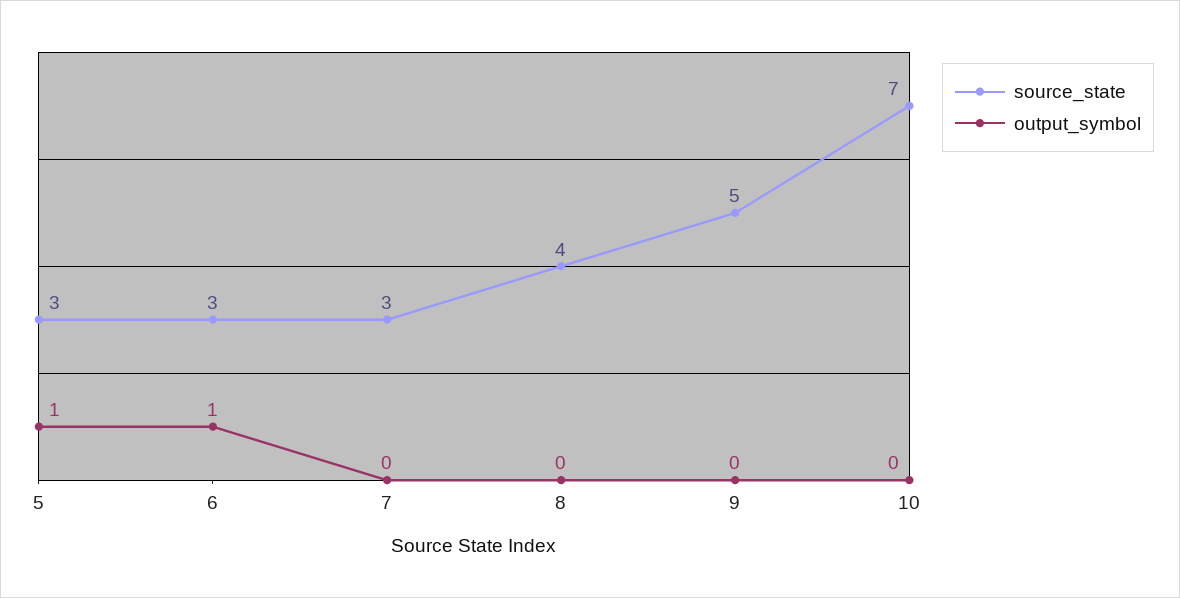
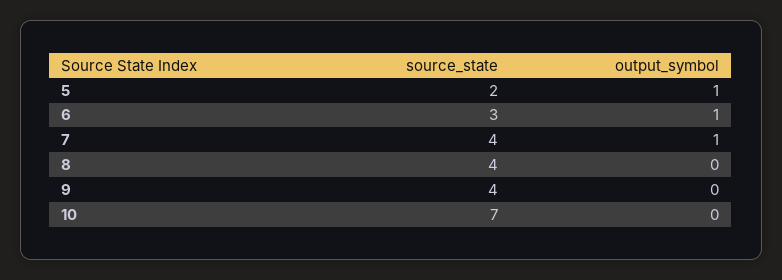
source_state, 5: 3 -> 2
source_state, 7: 3 -> 4
output_symbol, 7: 0 -> 1
source_state, 9: 5 -> 4

